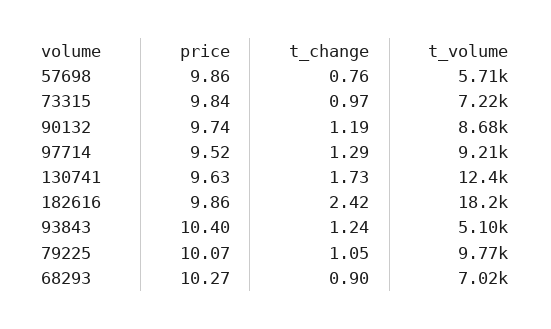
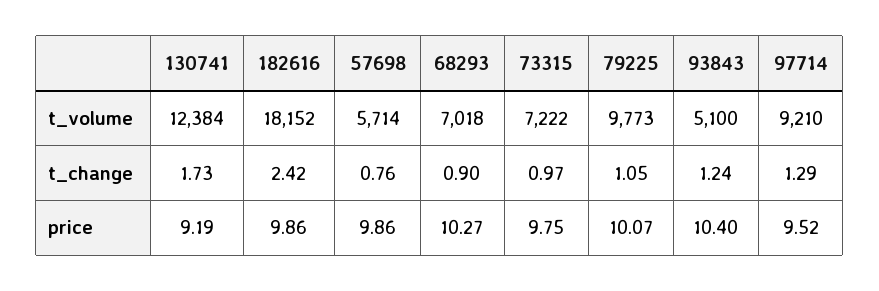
price, 73315: 9.84 -> 9.75
price, 90132: 9.74 -> none
t_change, 90132: 1.19 -> none
t_volume, 90132: 8680 -> none
price, 130741: 9.63 -> 9.19

